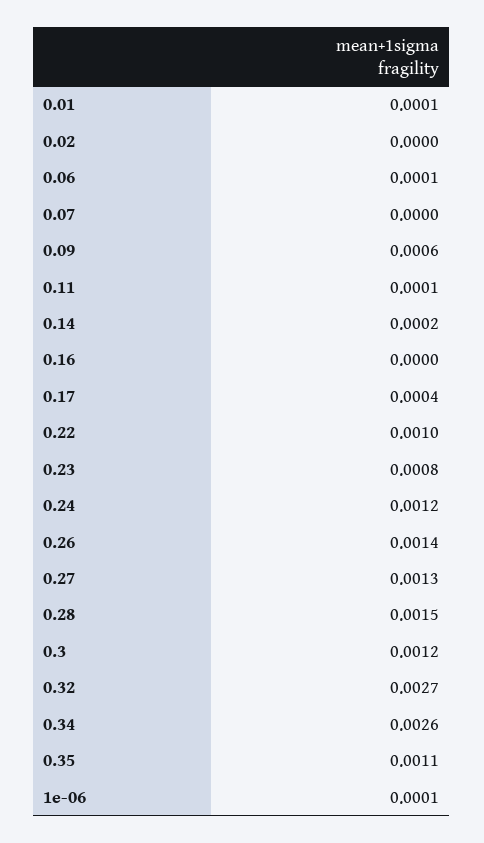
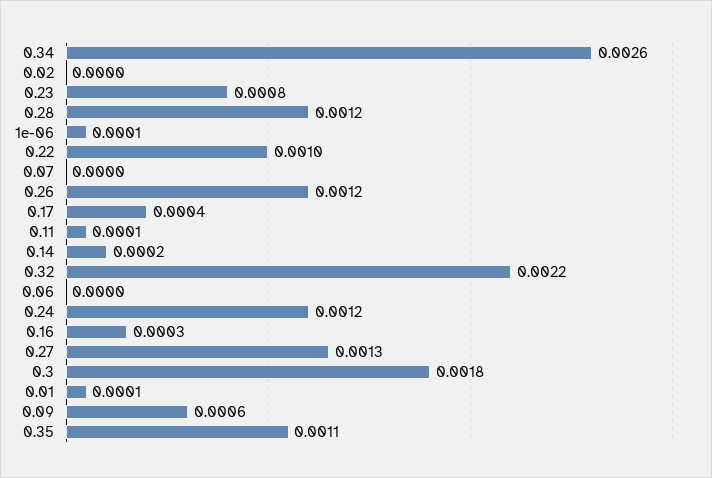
0.06: 0.0001 -> 0
0.16: 0 -> 0.0003
0.26: 0.0014 -> 0.0012
0.28: 0.0015 -> 0.0012
0.3: 0.0012 -> 0.0018
0.32: 0.0027 -> 0.0022

